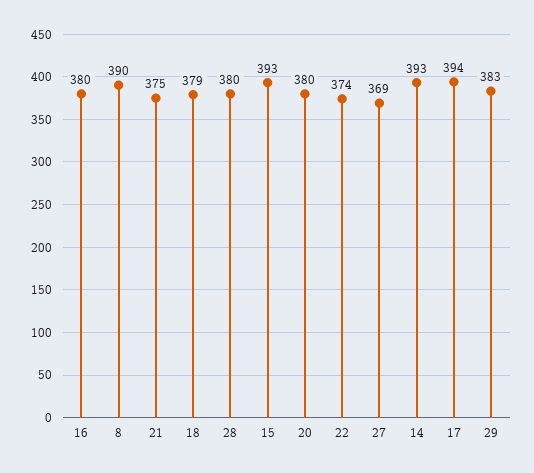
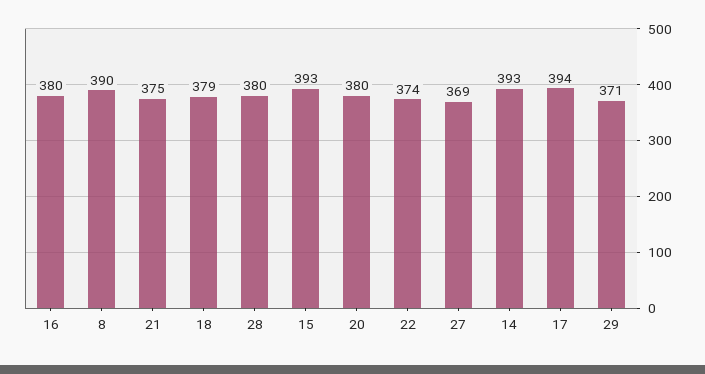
29: 383 -> 371

